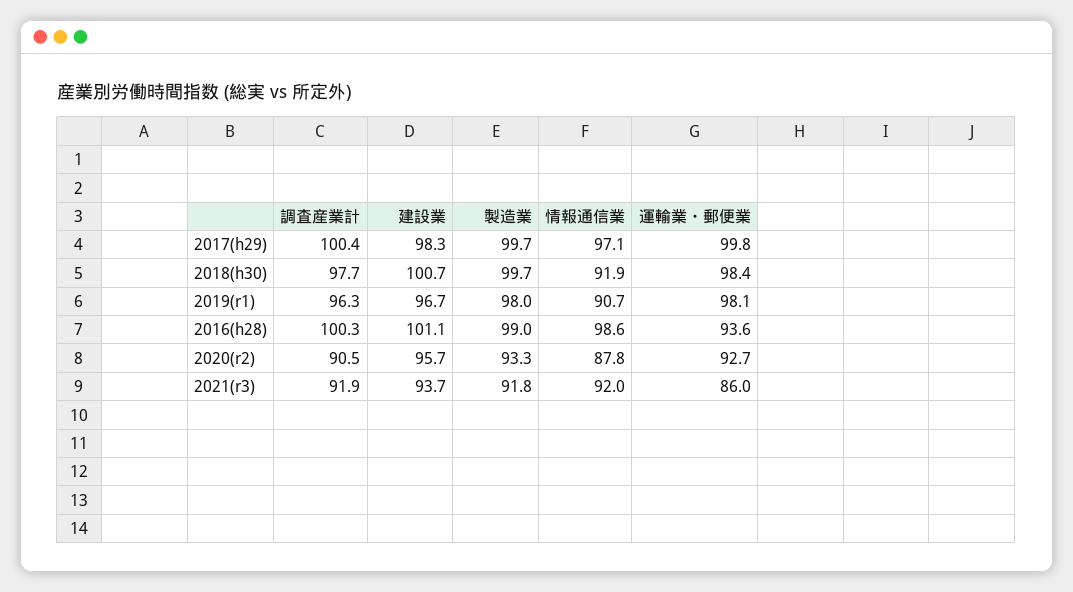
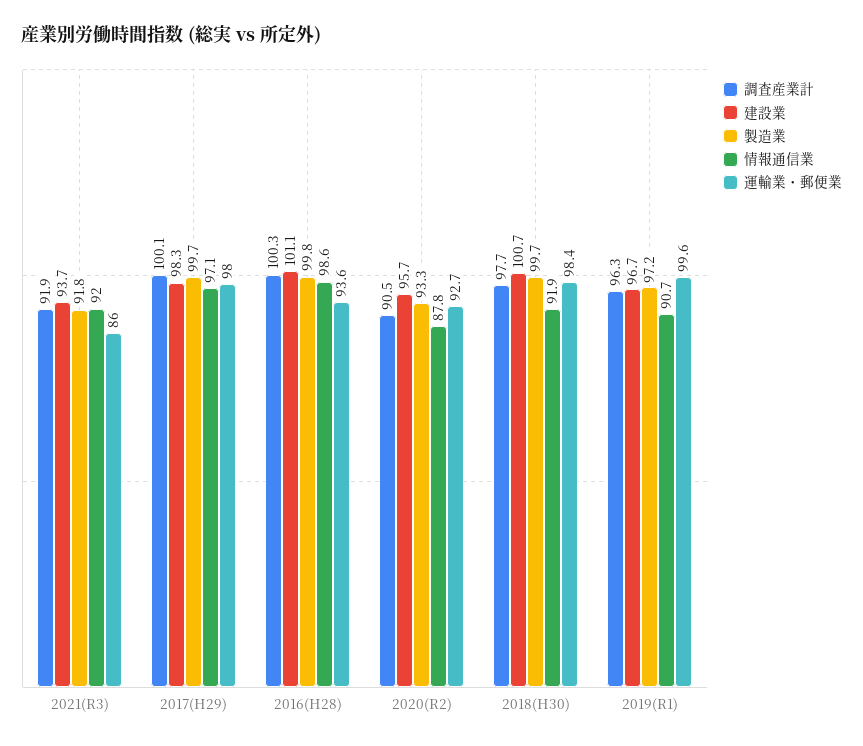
調査産業計, 2017(h29): 100.4 -> 100.1
運輸業・郵便業, 2017(h29): 99.8 -> 98
製造業, 2019(r1): 98 -> 97.2
運輸業・郵便業, 2019(r1): 98.1 -> 99.6
製造業, 2016(h28): 99 -> 99.8

